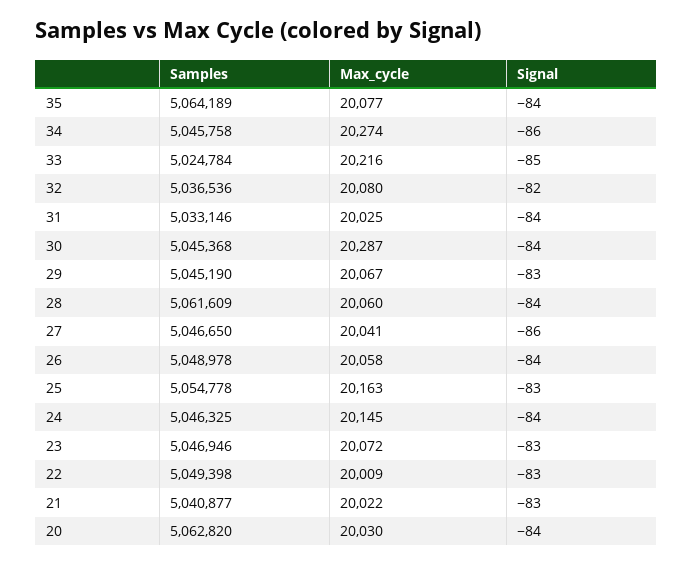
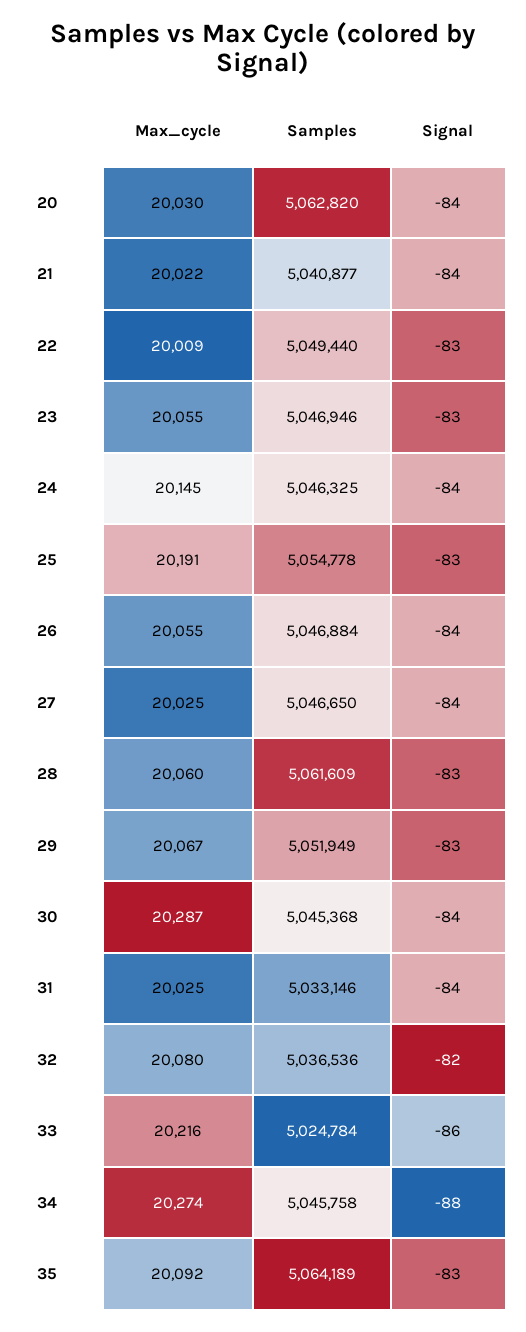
Max_cycle, 35: 20077 -> 20092
Signal, 35: -84 -> -83
Signal, 34: -86 -> -88
Signal, 33: -85 -> -86
Samples, 29: 5045190 -> 5051949
Signal, 28: -84 -> -83
Max_cycle, 27: 20041 -> 20025
Signal, 27: -86 -> -84
Samples, 26: 5048978 -> 5046884
Max_cycle, 26: 20058 -> 20055
Max_cycle, 25: 20163 -> 20191
Max_cycle, 23: 20072 -> 20055
Samples, 22: 5049398 -> 5049440
Signal, 21: -83 -> -84

